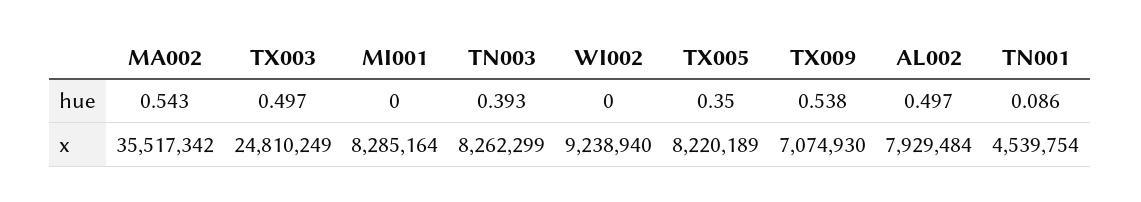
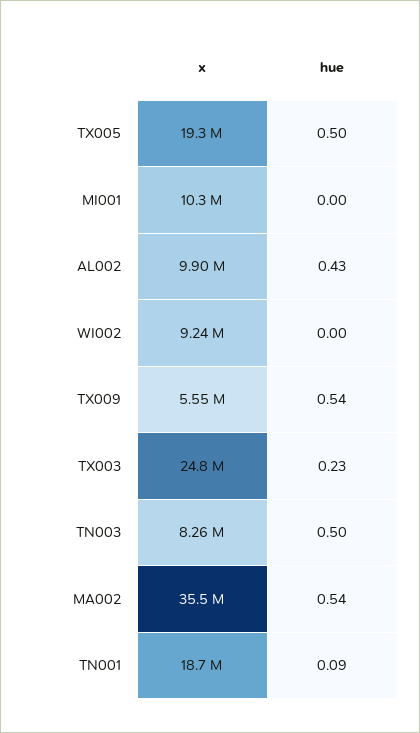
TX003, hue: 0.497 -> 0.23
TN003, hue: 0.393 -> 0.5
TX005, hue: 0.35 -> 0.5
AL002, hue: 0.497 -> 0.43
MI001, x: 8285164 -> 10300000
TX005, x: 8220189 -> 19300000
TX009, x: 7074930 -> 5550000
AL002, x: 7929484 -> 9900000
TN001, x: 4539754 -> 18700000

